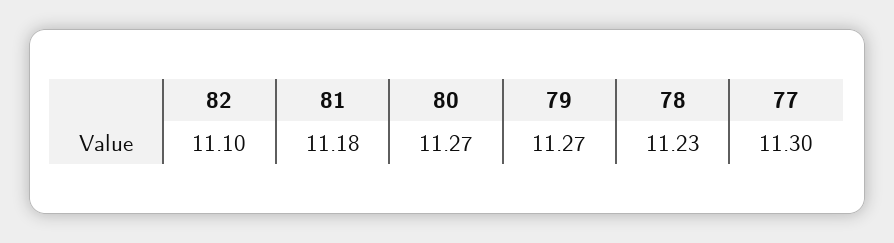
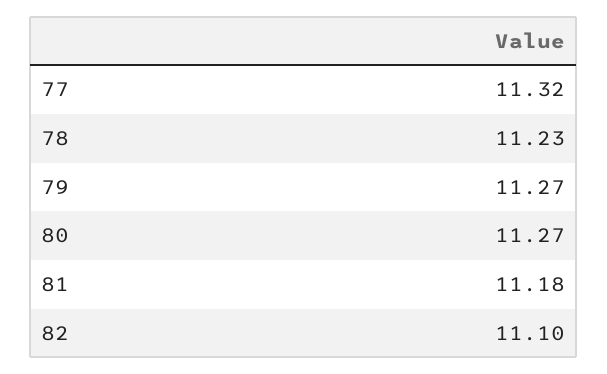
77: 11.3 -> 11.32

